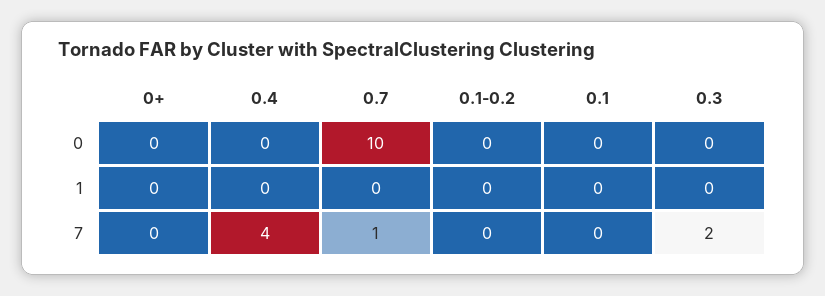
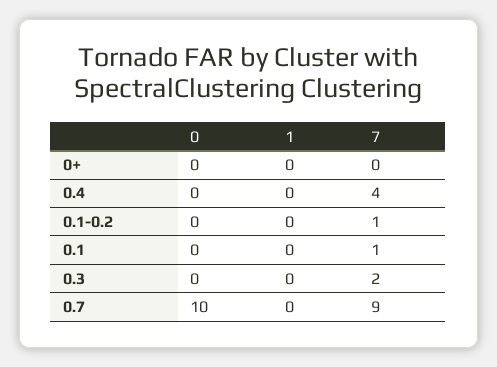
0.7, 7: 1 -> 9
0.1-0.2, 7: 0 -> 1
0.1, 7: 0 -> 1

